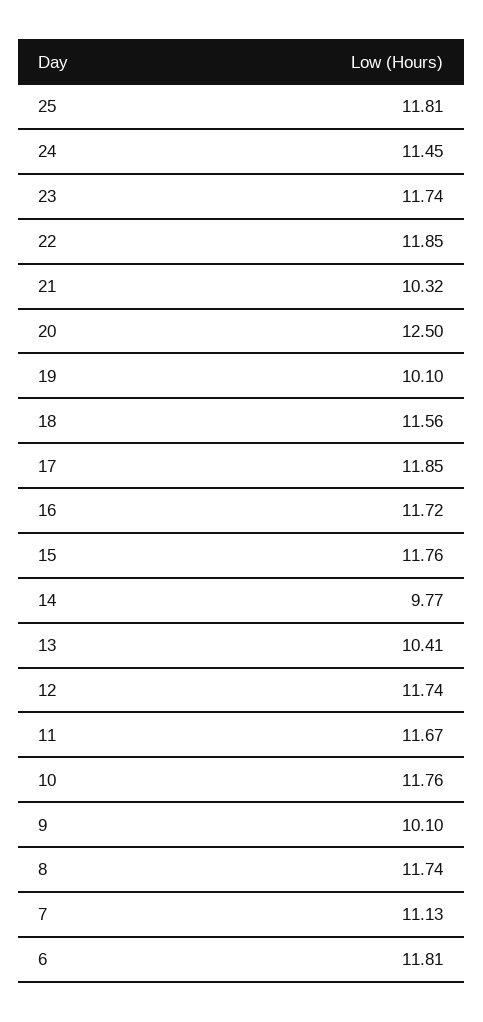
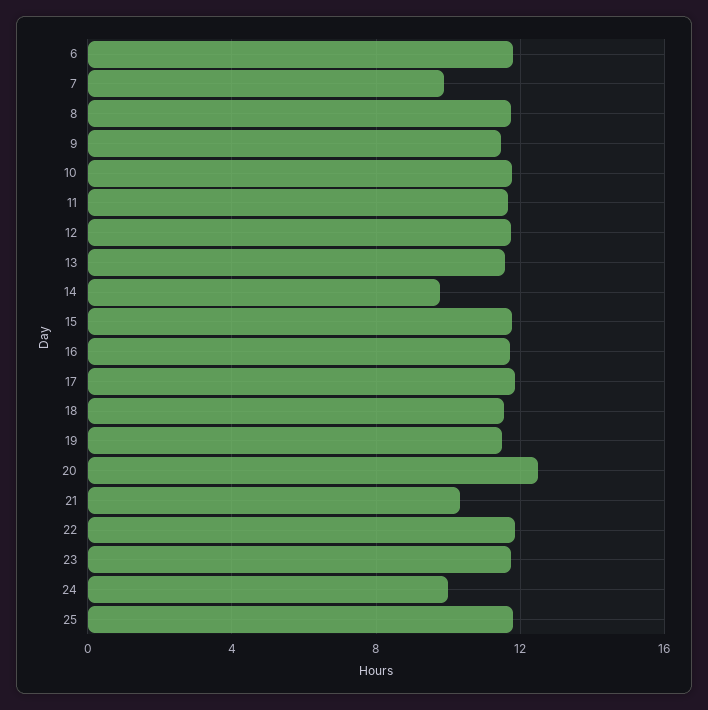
24: 11.45 -> 10
19: 10.1 -> 11.5
13: 10.41 -> 11.5
9: 10.1 -> 11.5
7: 11.13 -> 10

